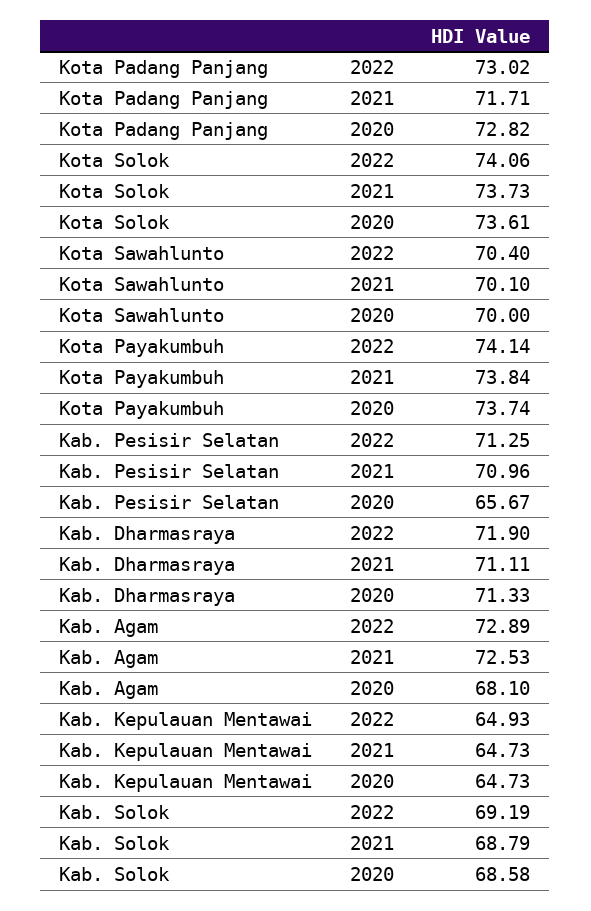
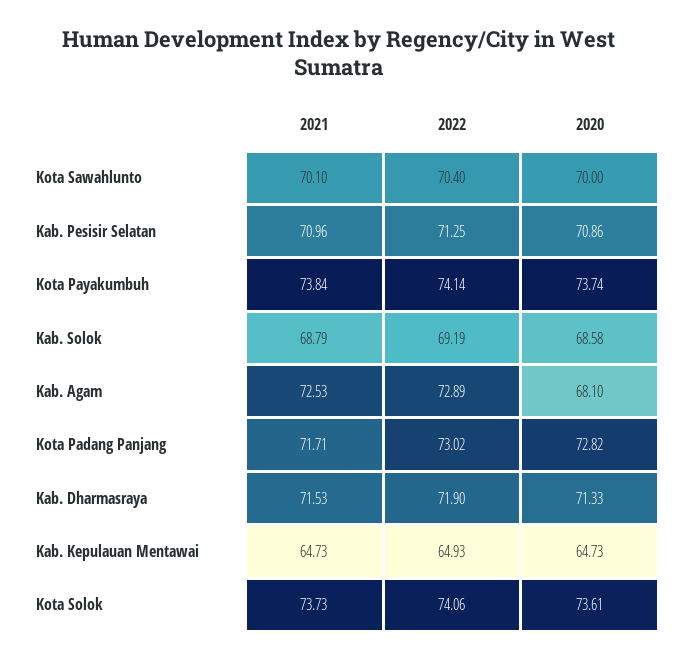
Kab. Pesisir Selatan, 2020: 65.67 -> 70.86
Kab. Dharmasraya, 2021: 71.11 -> 71.53

